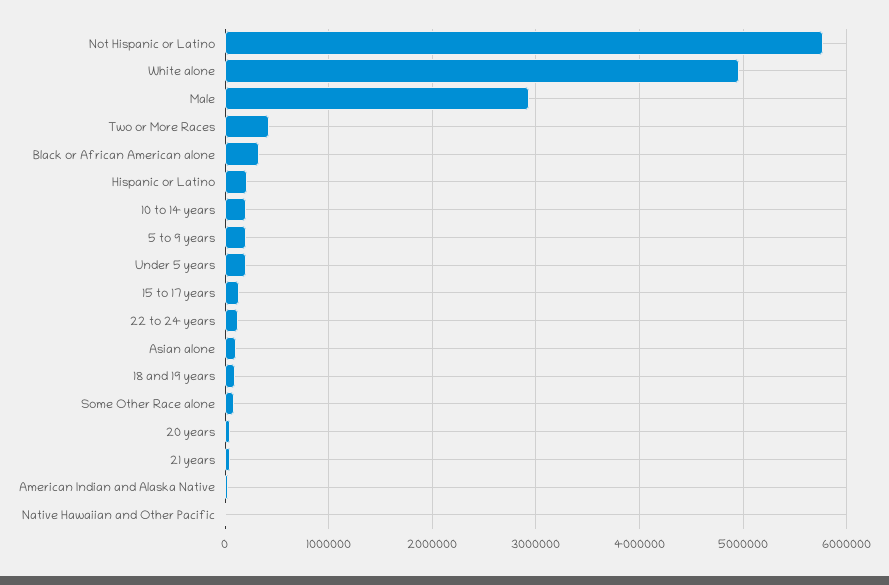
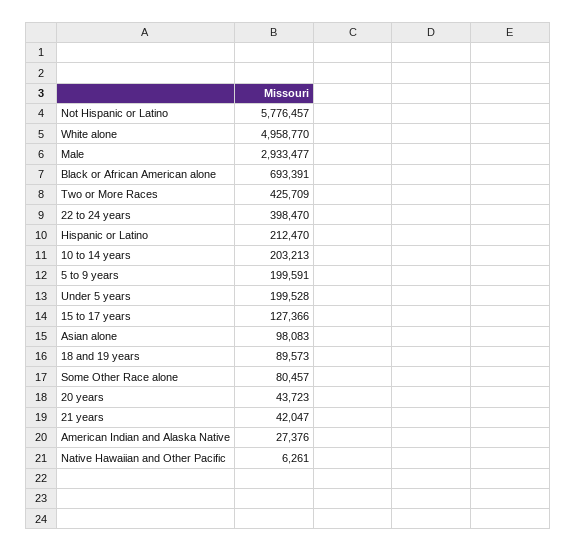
Black or African American alone: 300000 -> 693391
22 to 24 years: 100000 -> 398470

